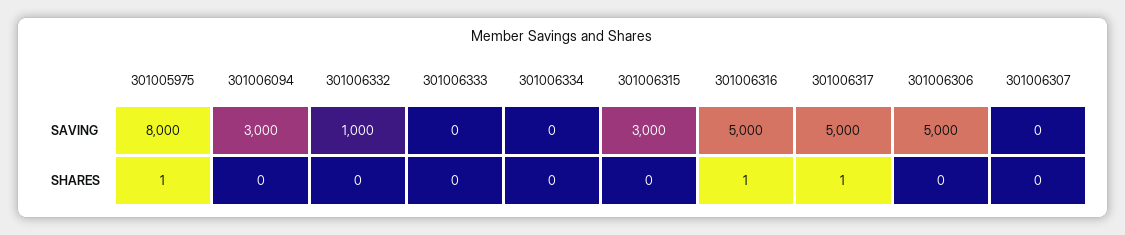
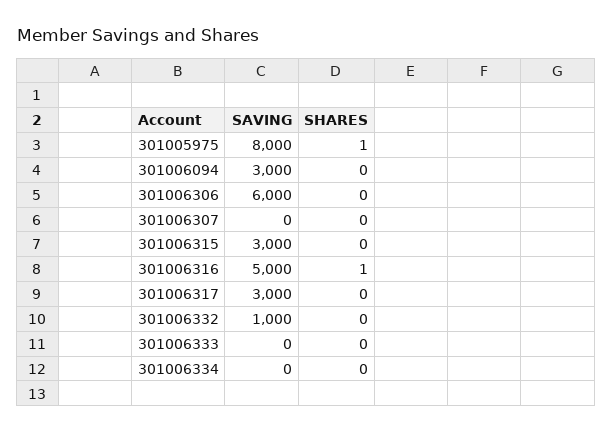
301006317, SAVING: 5000 -> 3000
301006306, SAVING: 5000 -> 6000
301006317, SHARES: 1 -> 0

